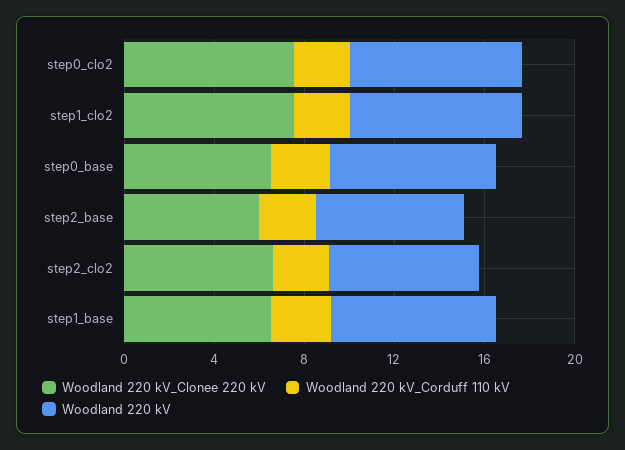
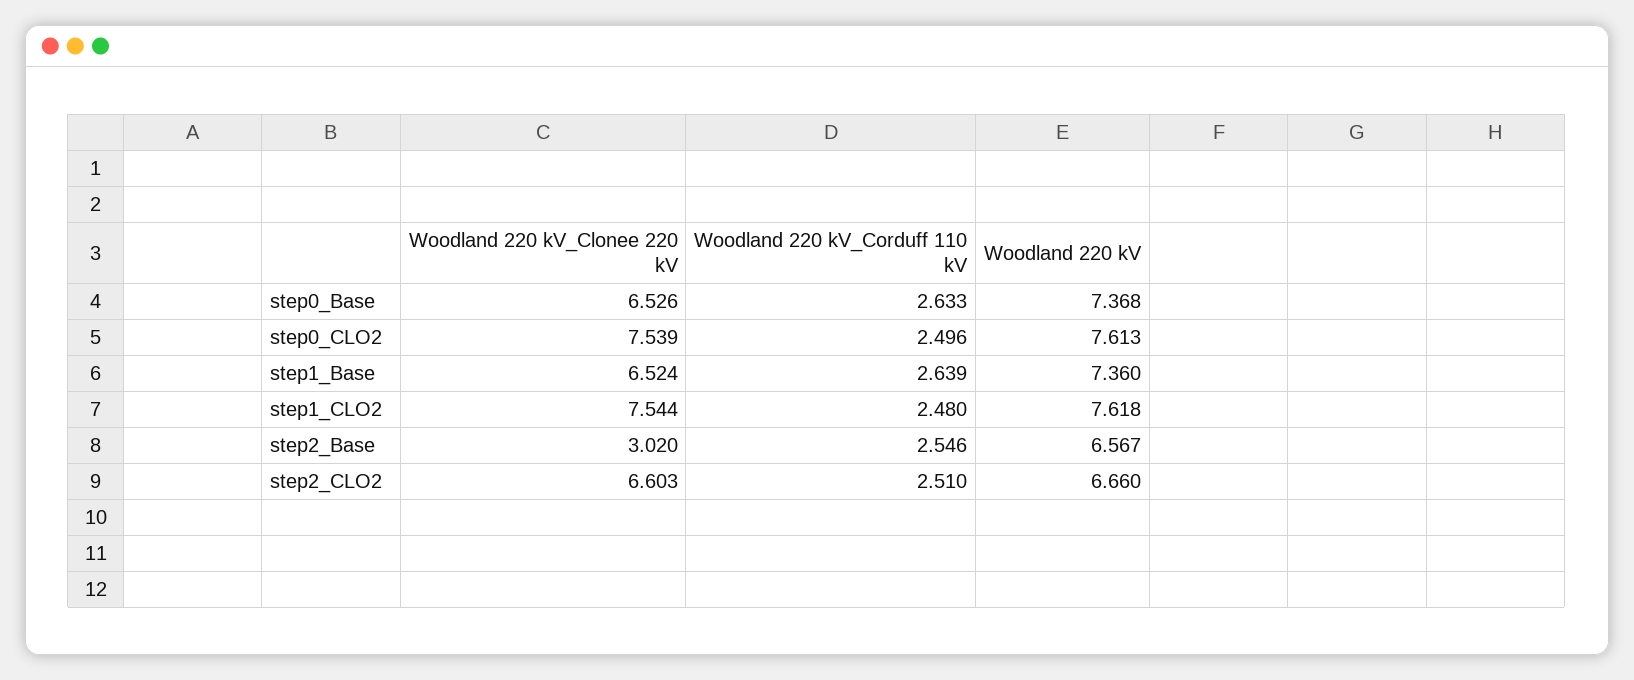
Woodland 220 kV_Clonee 220 kV, step2_base: 6 -> 3.02

